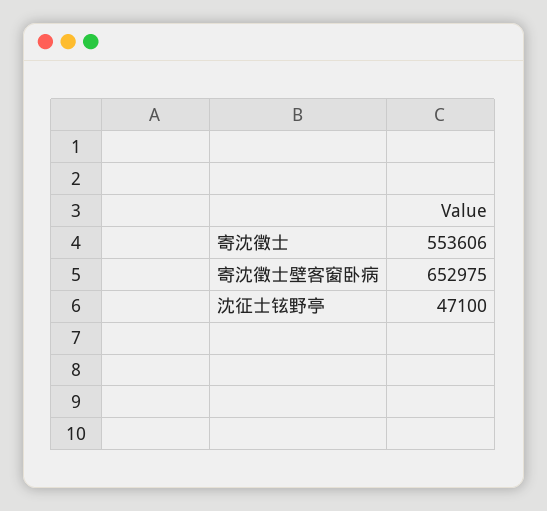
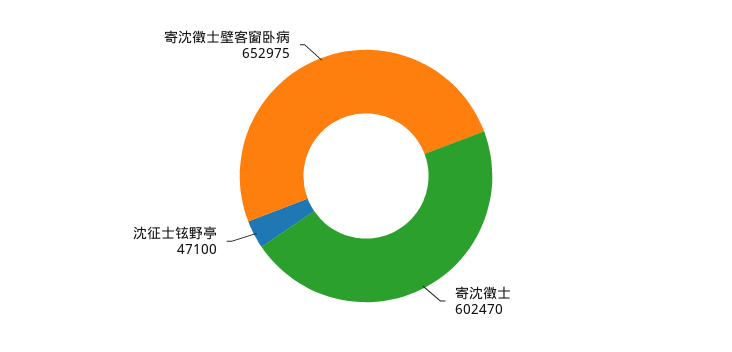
寄沈徵士: 553606 -> 602470

